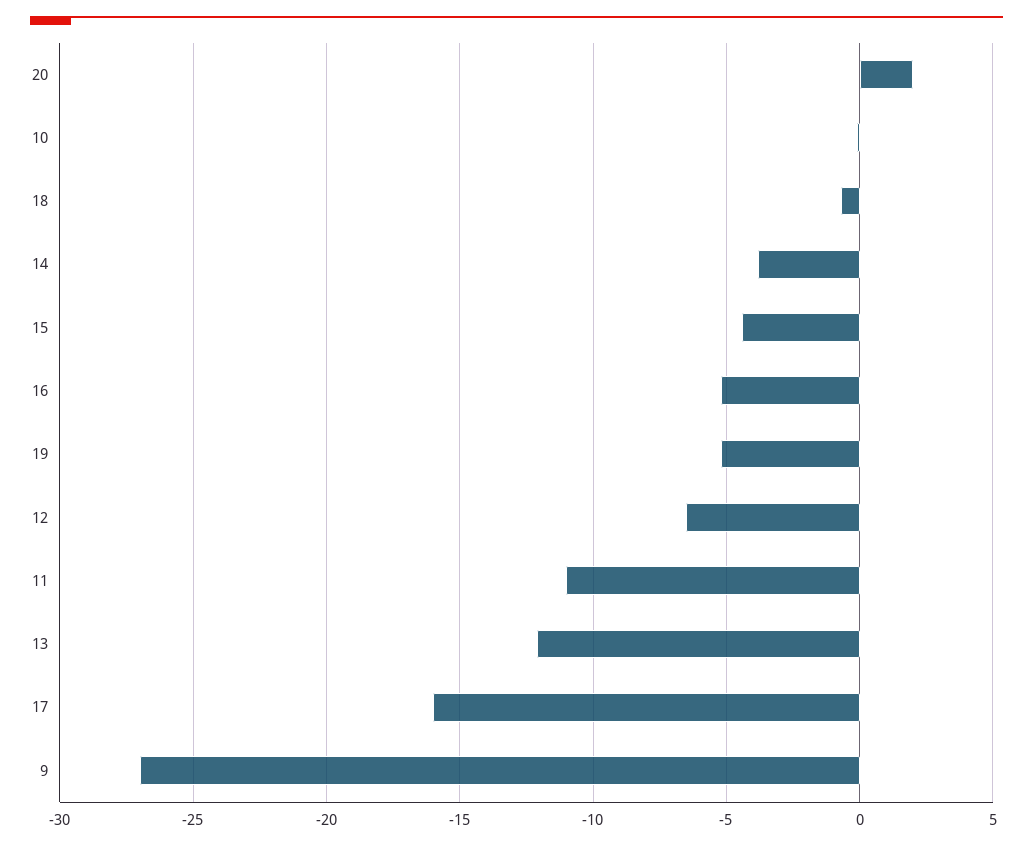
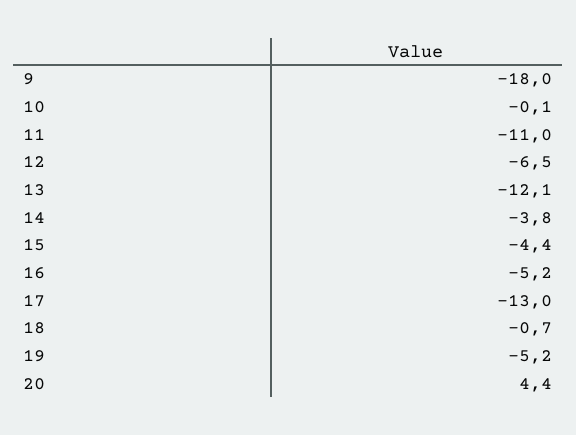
20: 2 -> 4.4
17: -16 -> -13
9: -27 -> -18

